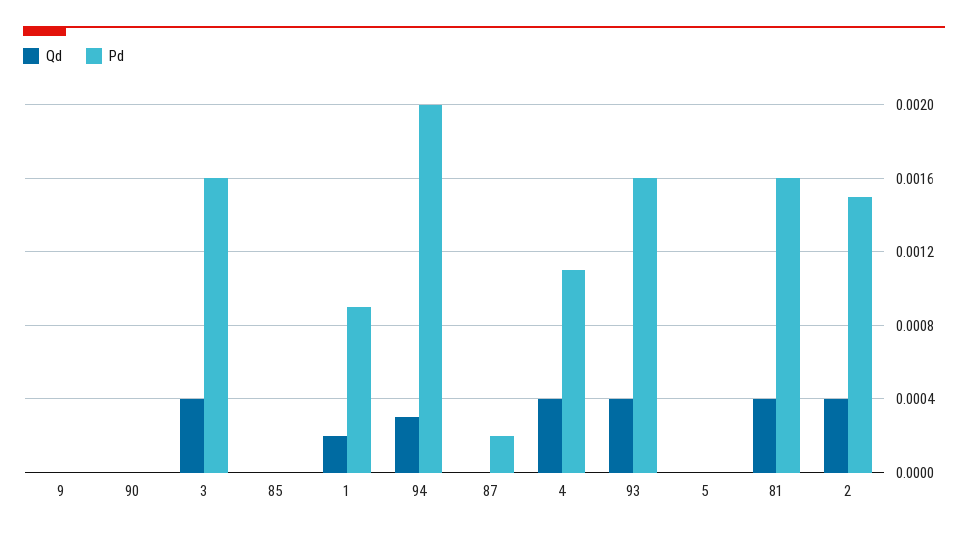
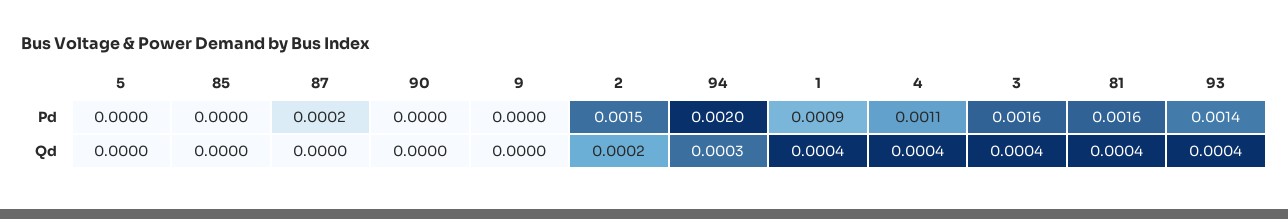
Qd, 1: 0.0002 -> 0.0004
Pd, 93: 0.0016 -> 0.0014
Qd, 2: 0.0004 -> 0.0002

